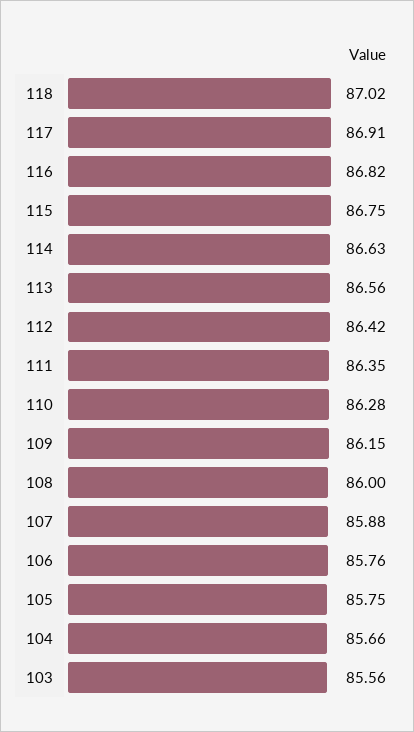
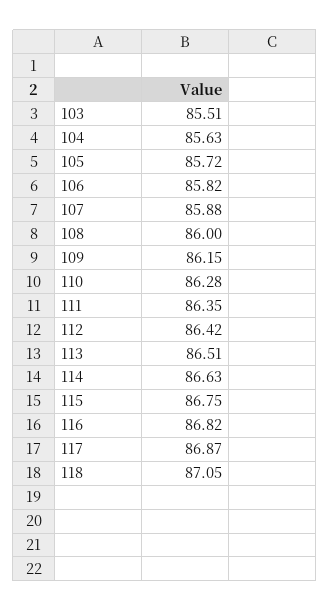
118: 87.02 -> 87.05
117: 86.91 -> 86.87
113: 86.56 -> 86.51
106: 85.76 -> 85.82
105: 85.75 -> 85.72
104: 85.66 -> 85.63
103: 85.56 -> 85.51

